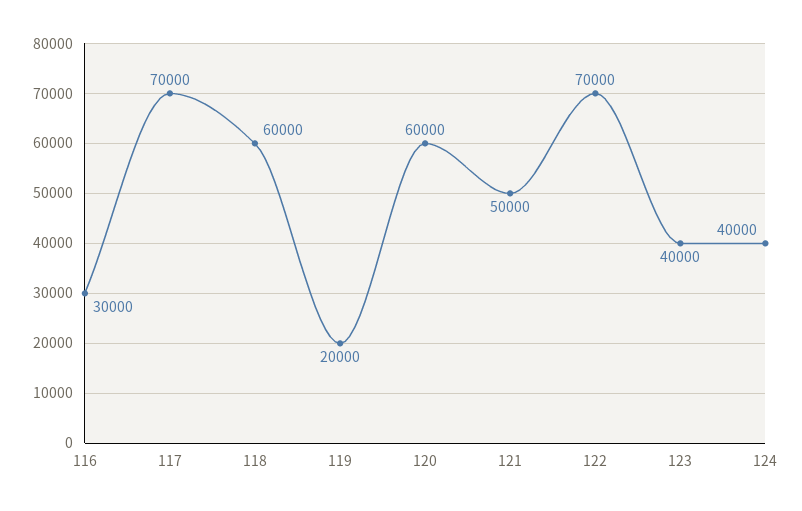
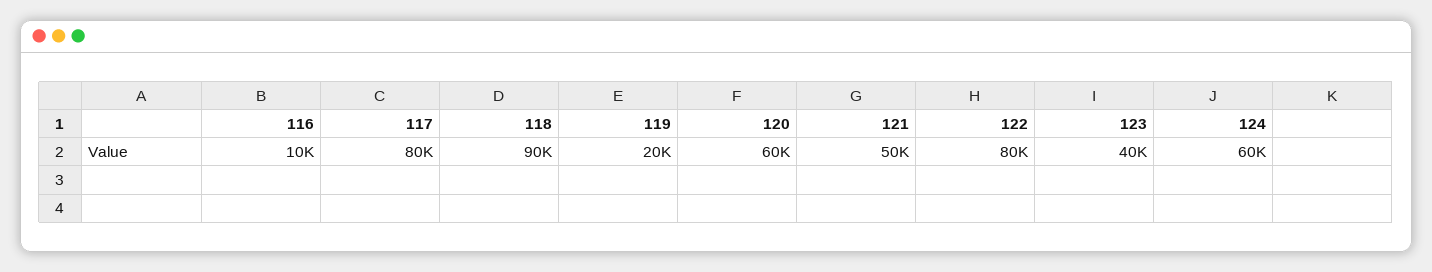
116: 30000 -> 10000
117: 70000 -> 80000
118: 60000 -> 90000
122: 70000 -> 80000
124: 40000 -> 60000

